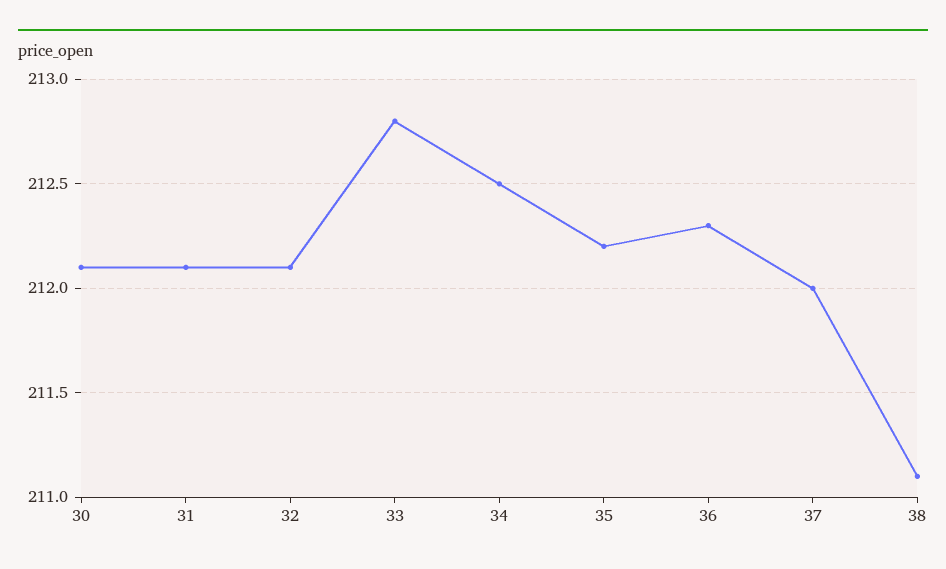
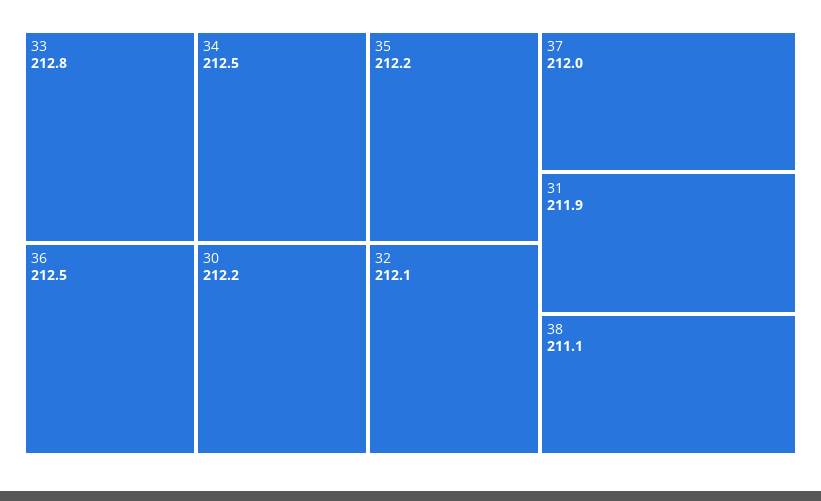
30: 212.1 -> 212.2
31: 212.1 -> 211.9
36: 212.3 -> 212.5

